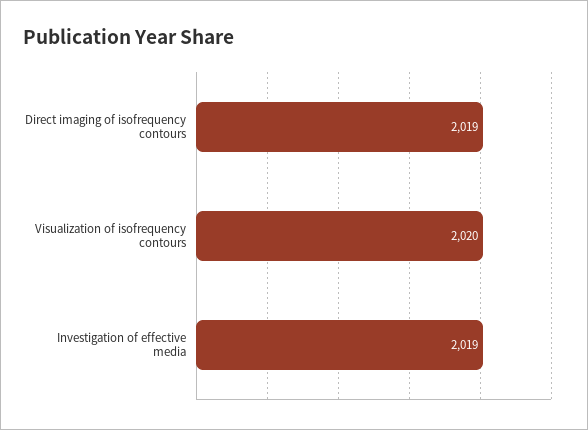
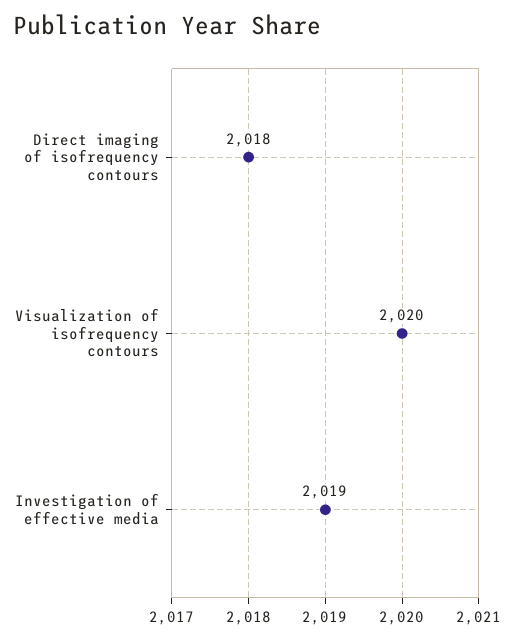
Direct imaging of isofrequency contours: 2019 -> 2018

